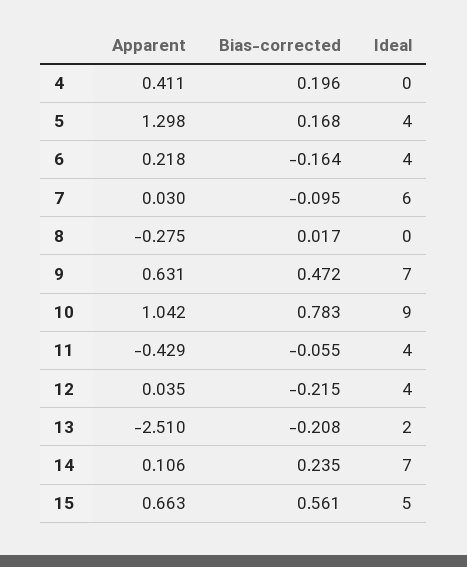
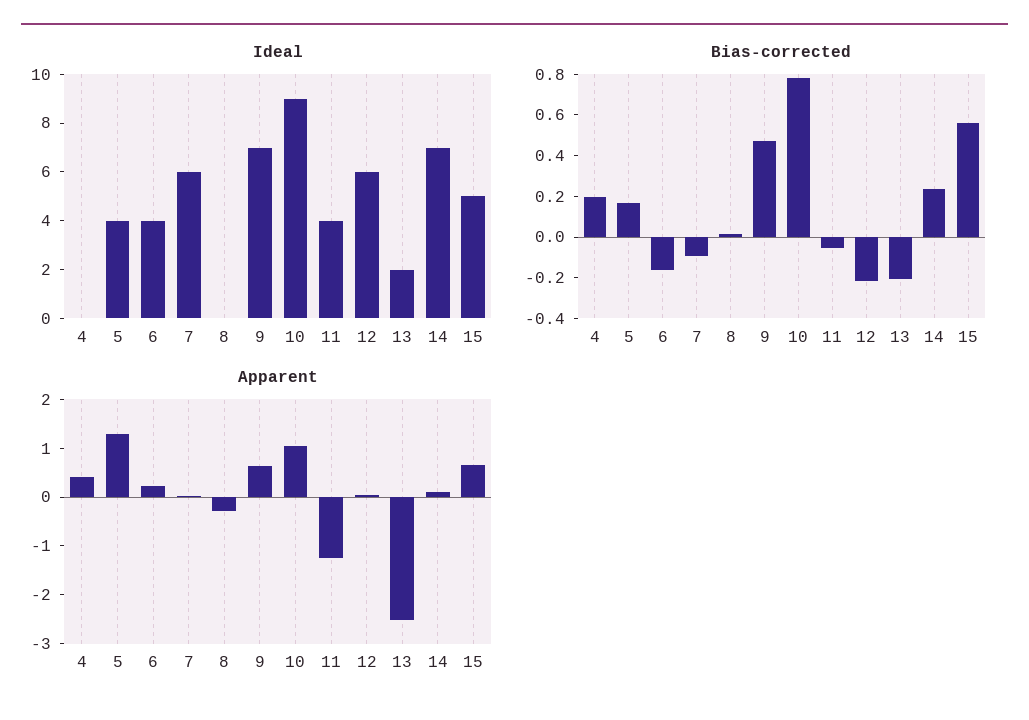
Apparent, 11: -0.429 -> -1.2
Ideal, 12: 4 -> 6

